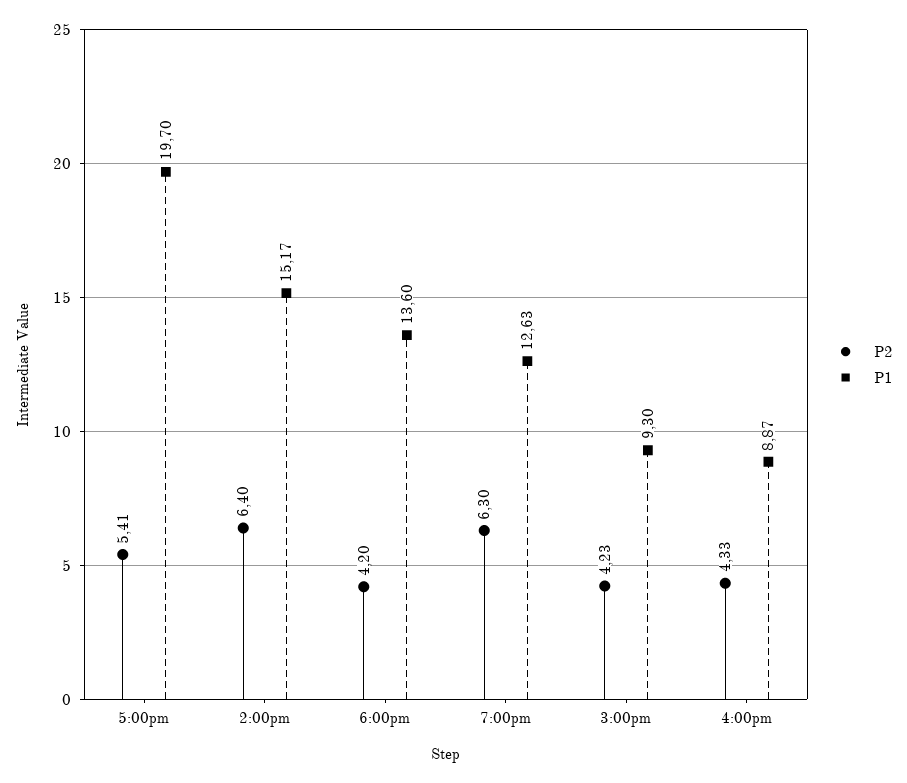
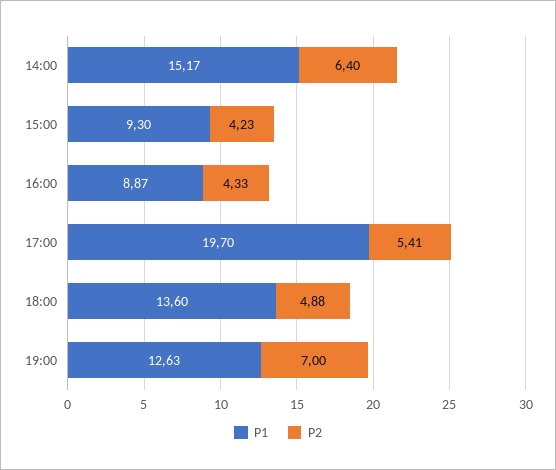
P2, 6:00pm: 4.2 -> 4.88
P2, 7:00pm: 6.3 -> 7

